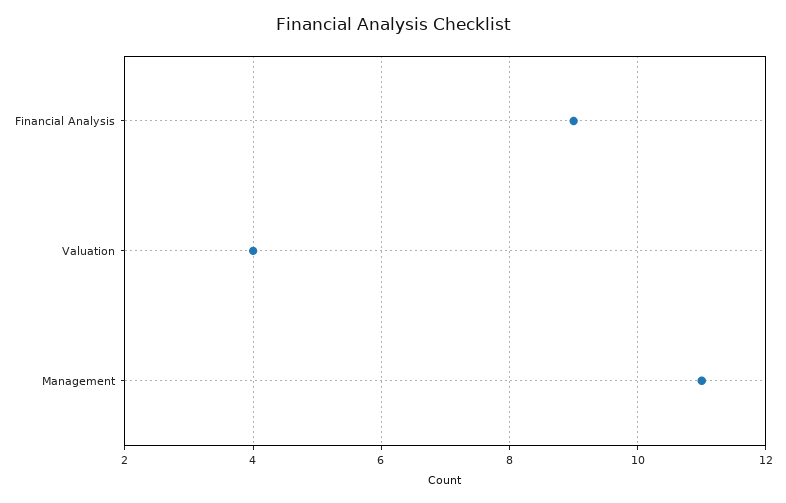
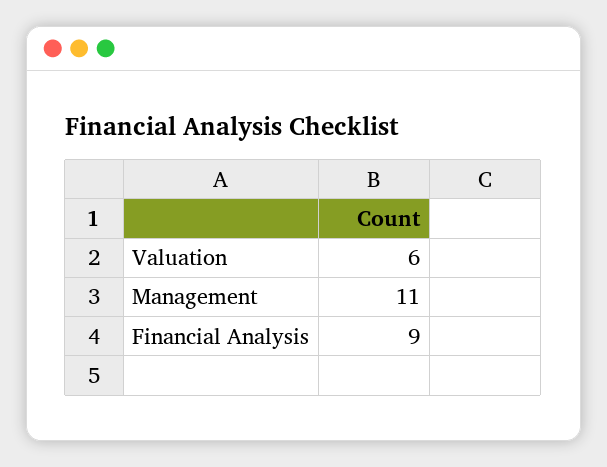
Valuation: 4 -> 6

